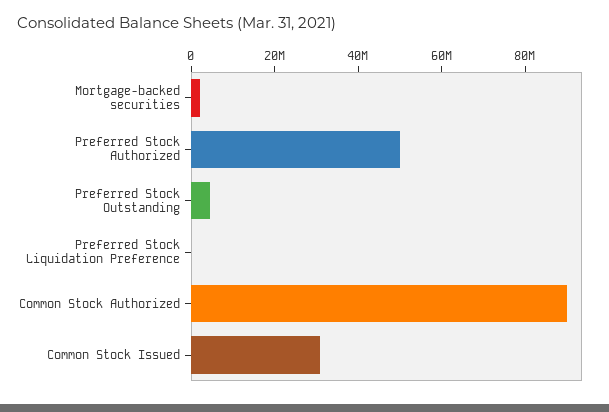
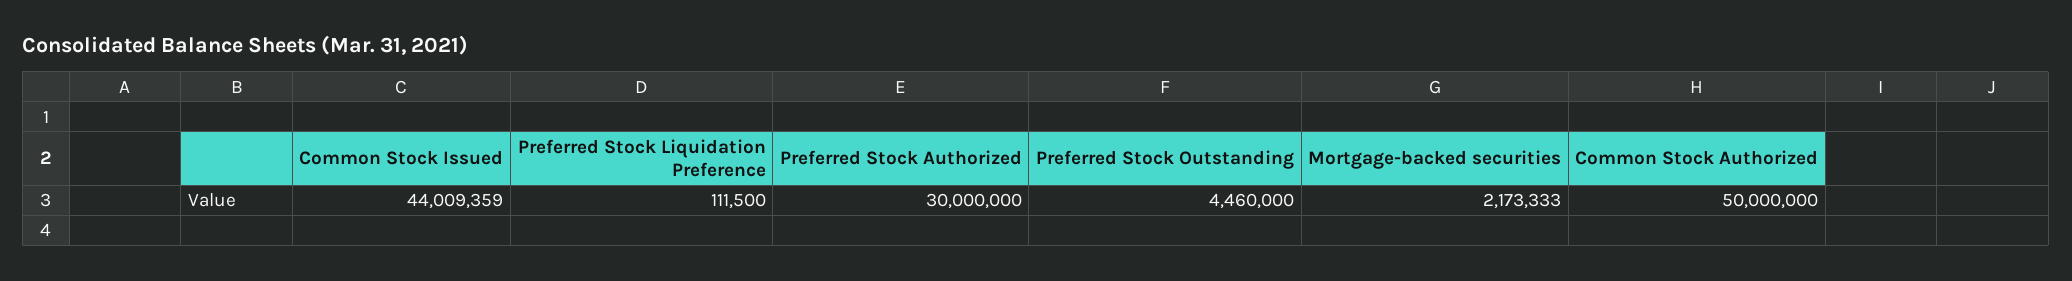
Preferred Stock Authorized: 50000000 -> 30000000
Common Stock Authorized: 90000000 -> 50000000
Common Stock Issued: 30000000 -> 44009359

